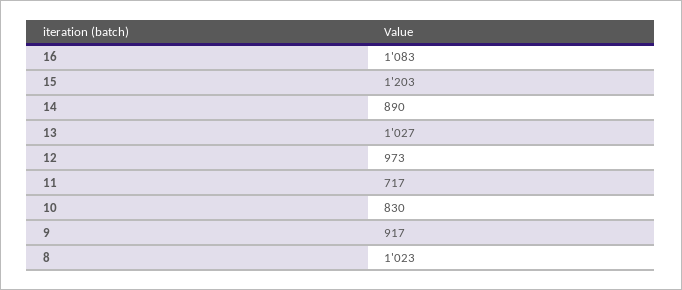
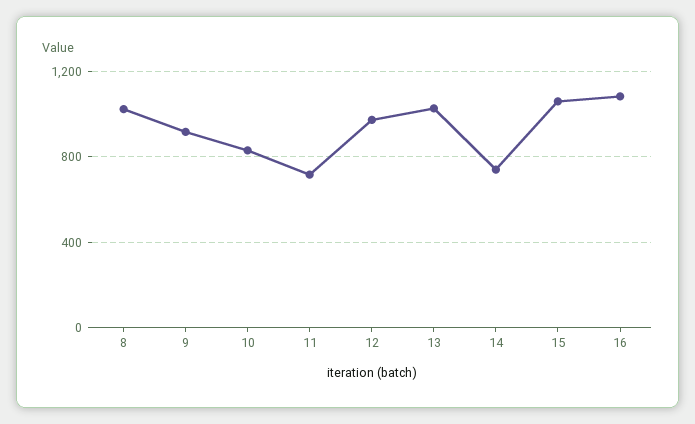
15: 1203 -> 1050
14: 890 -> 750

